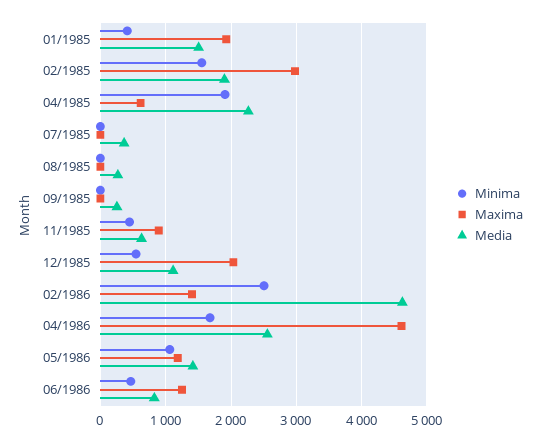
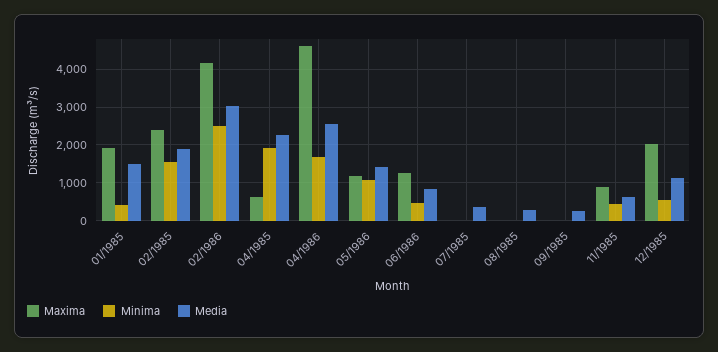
Maxima, 02/1985: 3000 -> 2400
Maxima, 02/1986: 1400 -> 4200
Media, 02/1986: 4600 -> 3000

